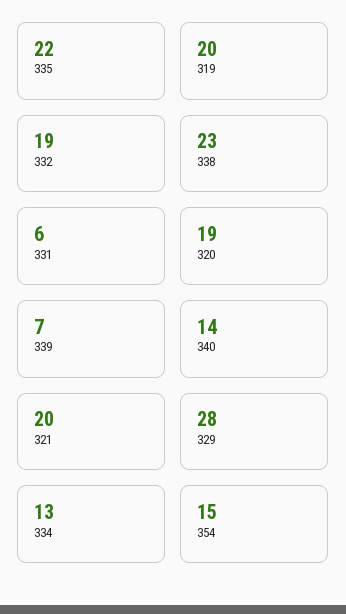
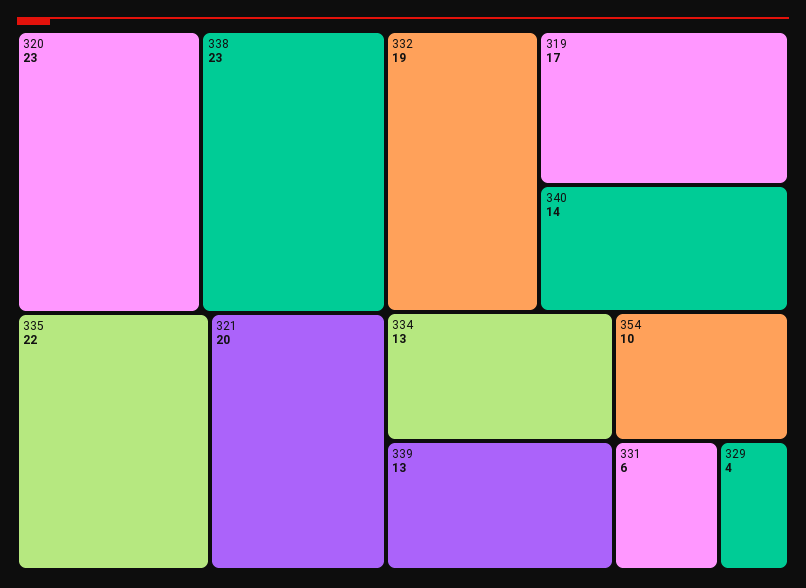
319: 20 -> 17
320: 19 -> 23
339: 7 -> 13
329: 28 -> 4
354: 15 -> 10

